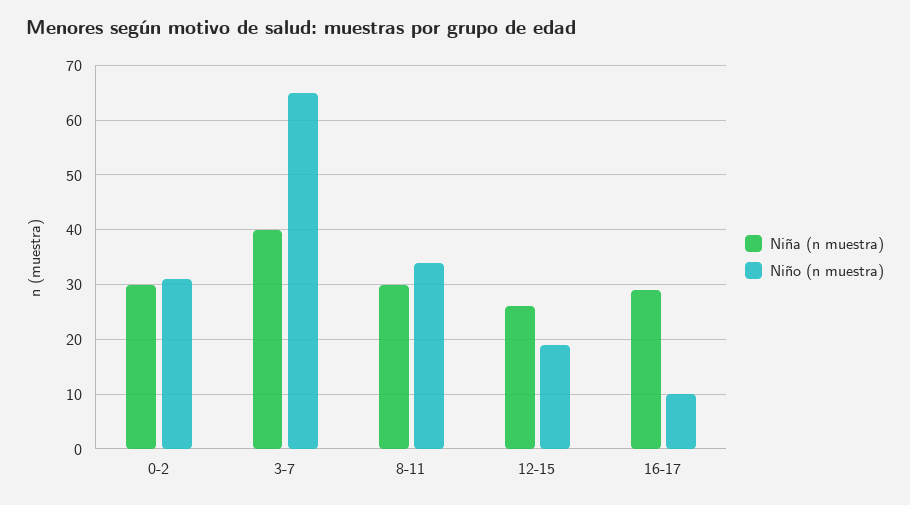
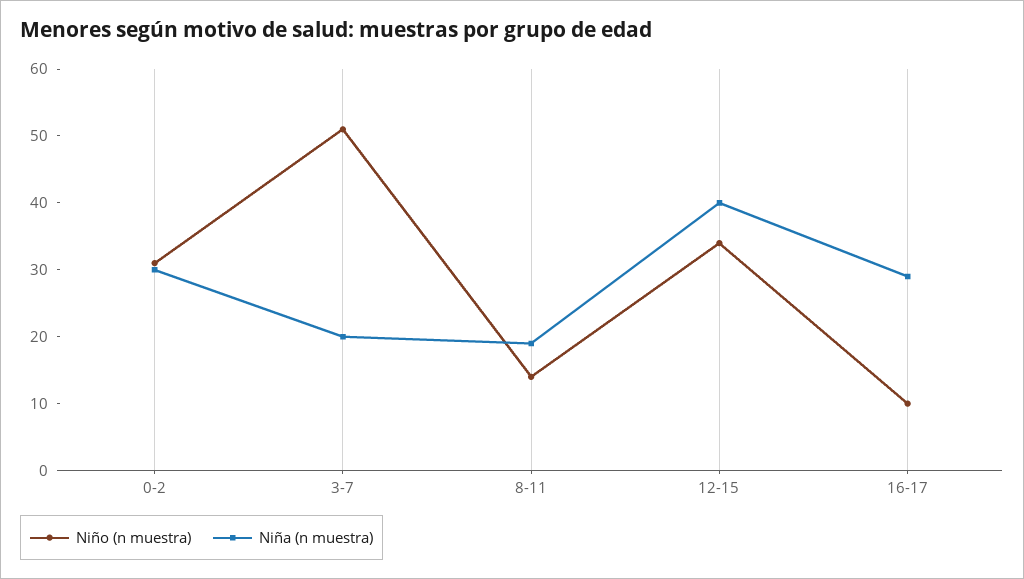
Niña (n muestra), 3-7: 40 -> 20
Niño (n muestra), 3-7: 65 -> 50
Niña (n muestra), 8-11: 30 -> 20
Niño (n muestra), 8-11: 35 -> 15
Niña (n muestra), 12-15: 25 -> 40
Niño (n muestra), 12-15: 20 -> 35

